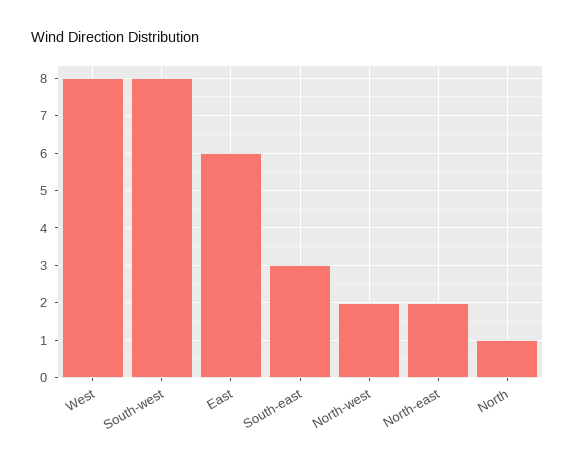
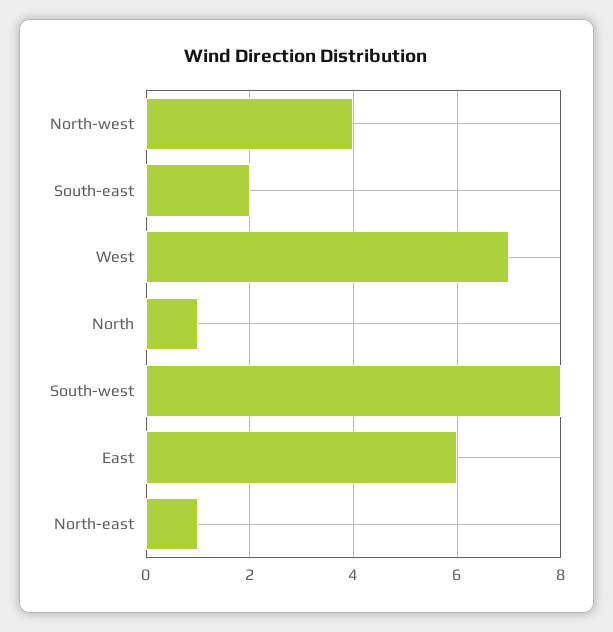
West: 8 -> 7
South-east: 3 -> 2
North-west: 2 -> 4
North-east: 2 -> 1

